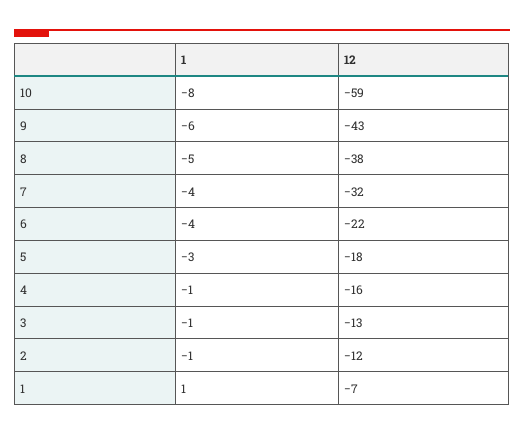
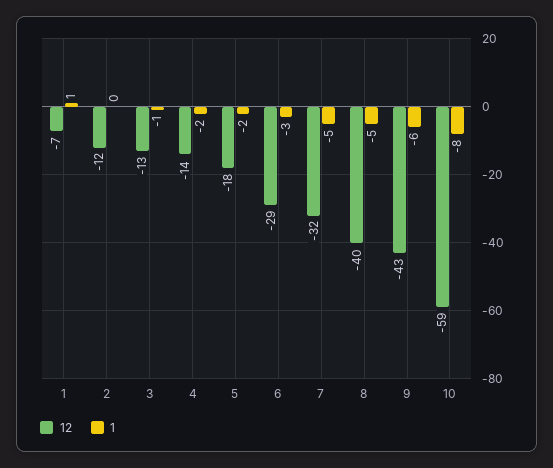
12, 8: -38 -> -40
1, 7: -4 -> -5
1, 6: -4 -> -3
12, 6: -22 -> -29
1, 5: -3 -> -2
1, 4: -1 -> -2
12, 4: -16 -> -14
1, 2: -1 -> 0

